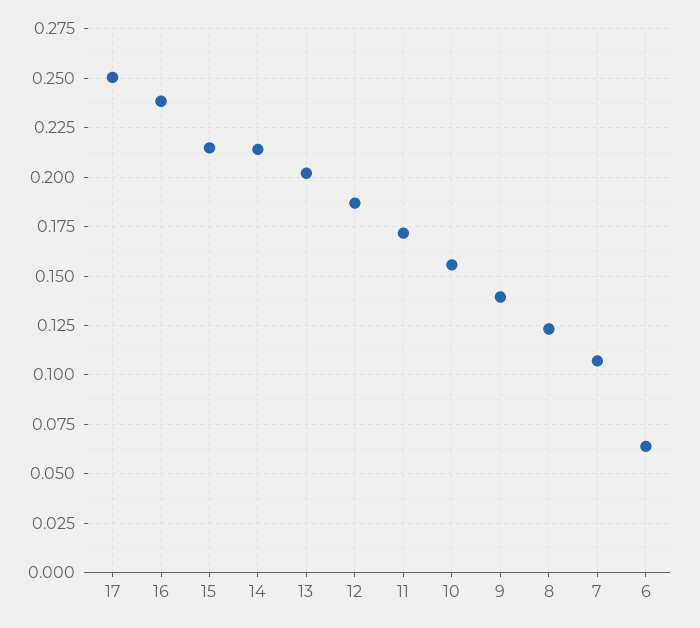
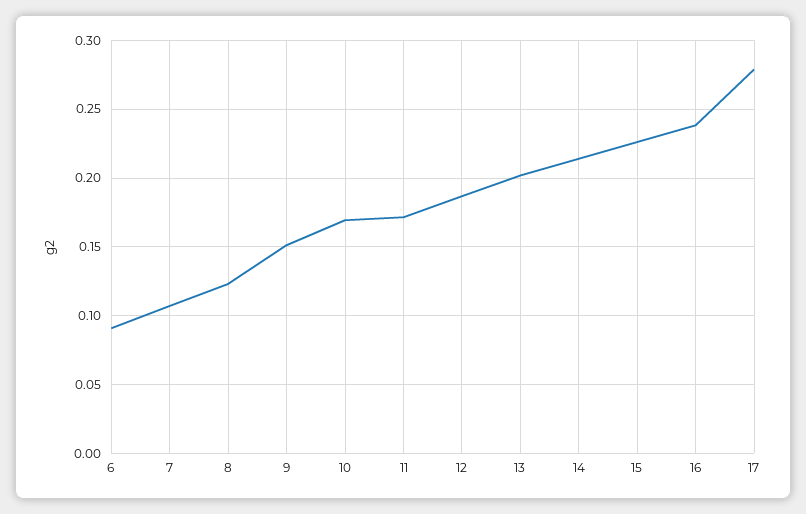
17: 0.25 -> 0.28
15: 0.215 -> 0.225
10: 0.155 -> 0.17
9: 0.14 -> 0.15
6: 0.065 -> 0.09

